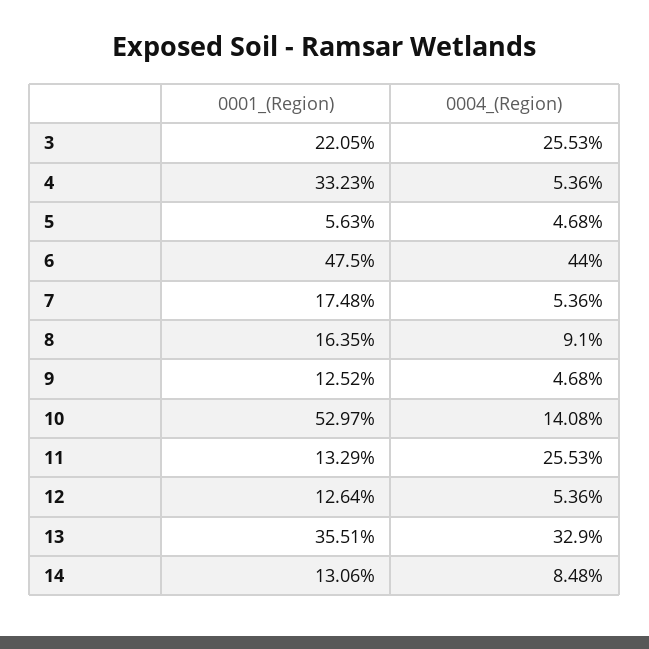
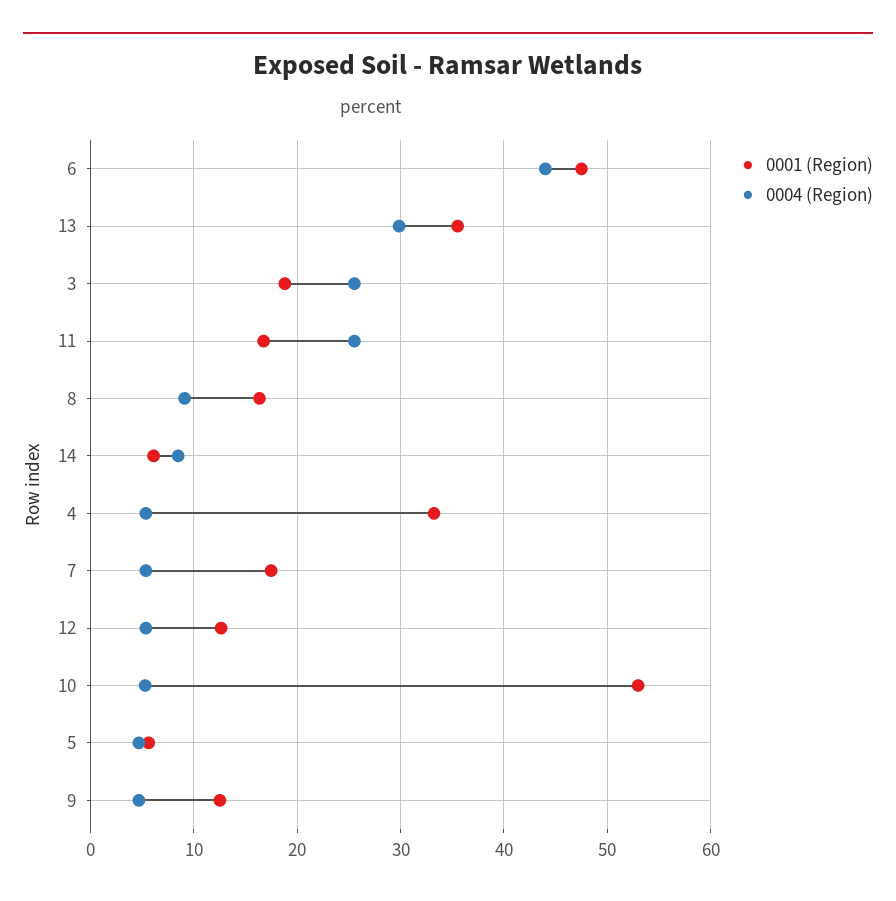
0001_(Region), 3: 22.05 -> 19
0004_(Region), 10: 14.08 -> 5
0001_(Region), 11: 13.29 -> 17
0004_(Region), 13: 32.9 -> 30
0001_(Region), 14: 13.06 -> 6

